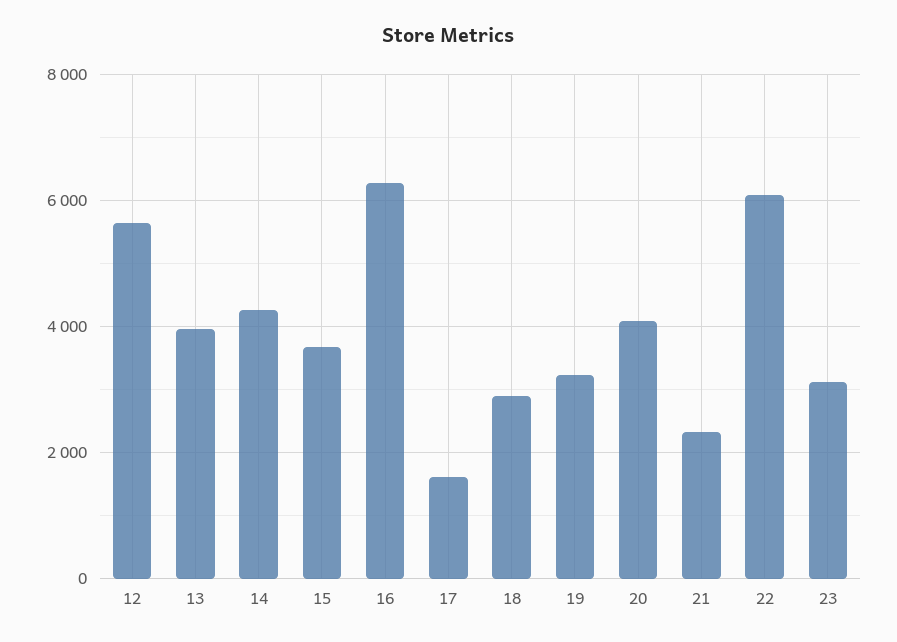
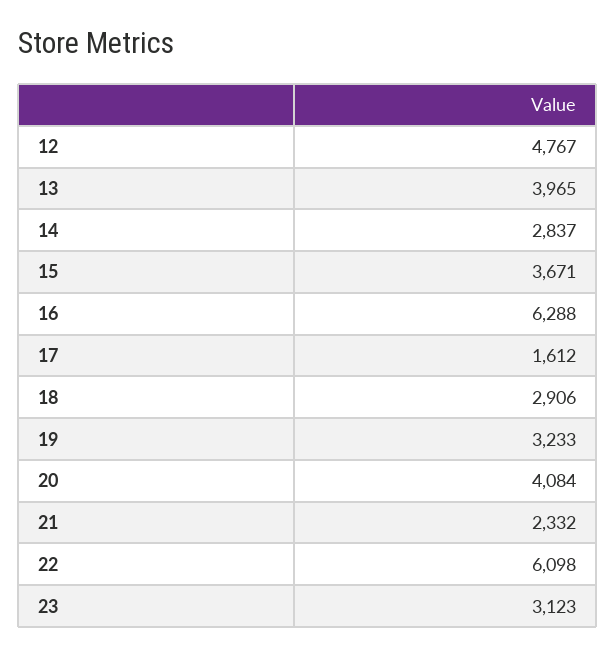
12: 5600 -> 4767
14: 4200 -> 2837

